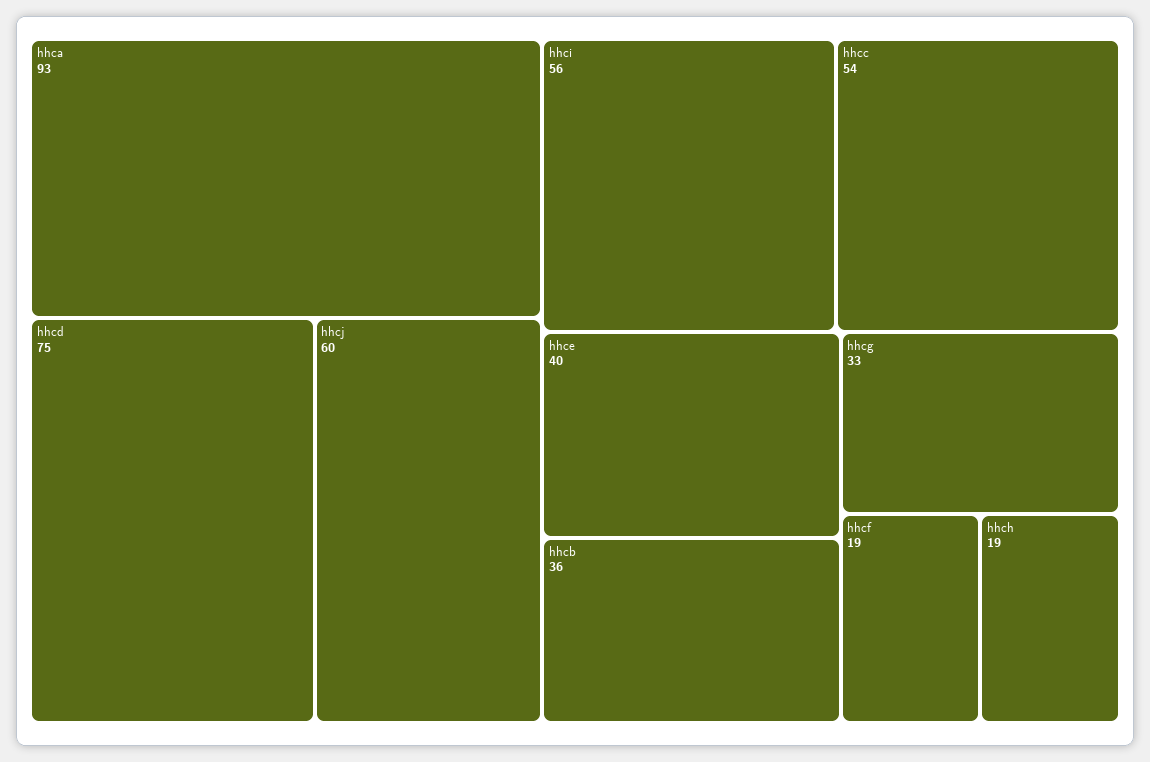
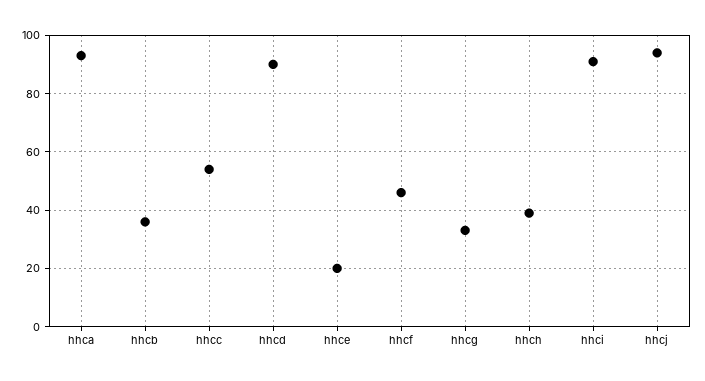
hhcd: 75 -> 90
hhcj: 60 -> 95
hhci: 56 -> 90
hhce: 40 -> 20
hhcf: 19 -> 45
hhch: 19 -> 40

